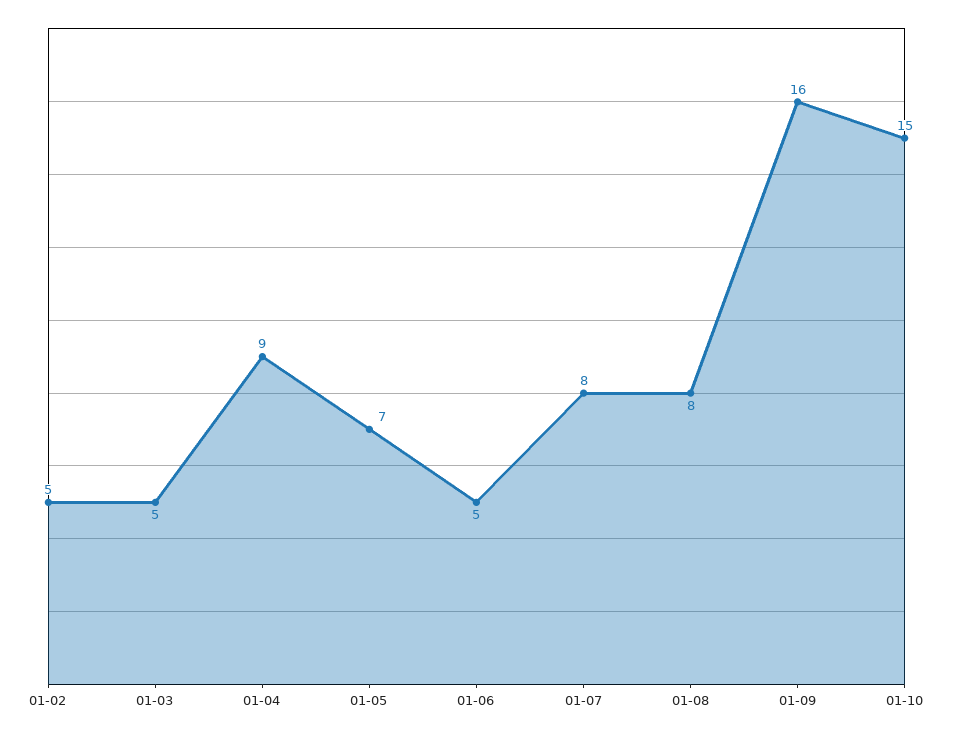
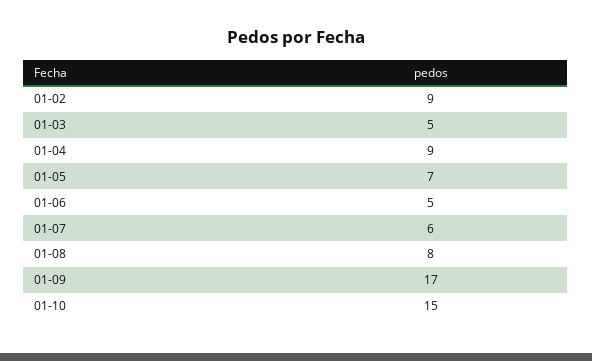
01-02: 5 -> 9
01-07: 8 -> 6
01-09: 16 -> 17

